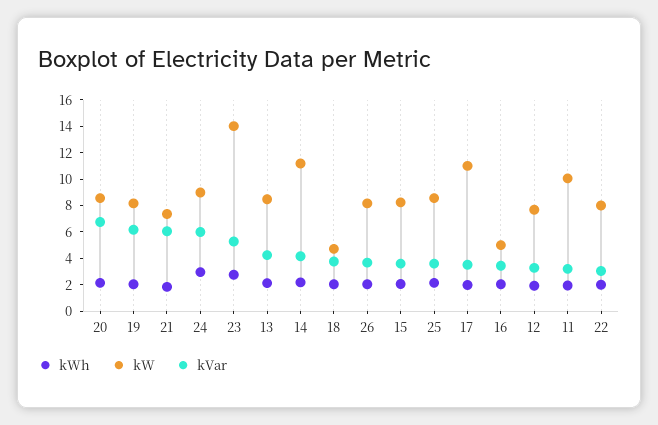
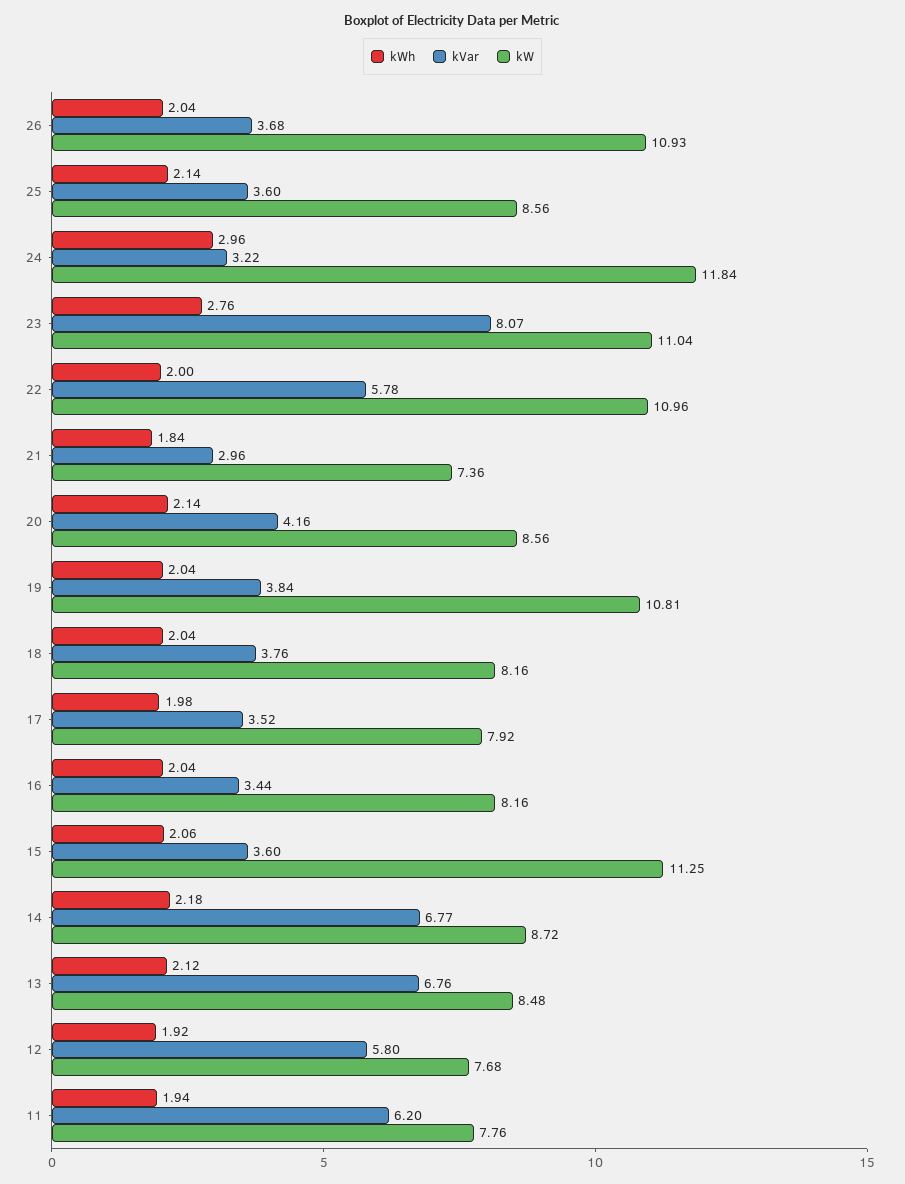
kVar, 20: 7 -> 4.16
kW, 19: 8 -> 10.81
kVar, 19: 6 -> 3.84
kVar, 21: 6 -> 2.96
kW, 24: 9 -> 11.84
kVar, 24: 6 -> 3.22
kW, 23: 14 -> 11.04
kVar, 23: 5 -> 8.07
kVar, 13: 4 -> 6.76
kW, 14: 11 -> 8.72
kVar, 14: 4 -> 6.77
kW, 18: 5 -> 8.16
kW, 26: 8 -> 10.93
kW, 15: 8 -> 11.25
kW, 17: 11 -> 7.92
kW, 16: 5 -> 8.16
kVar, 12: 3 -> 5.8
kW, 11: 10 -> 7.76
kVar, 11: 3 -> 6.2
kW, 22: 8 -> 10.96
kVar, 22: 3 -> 5.78

